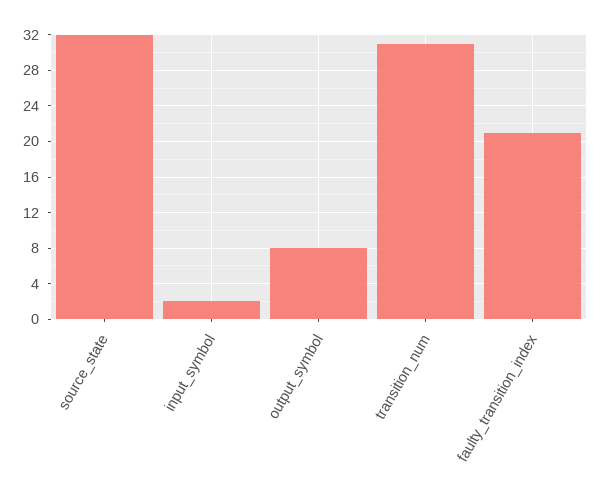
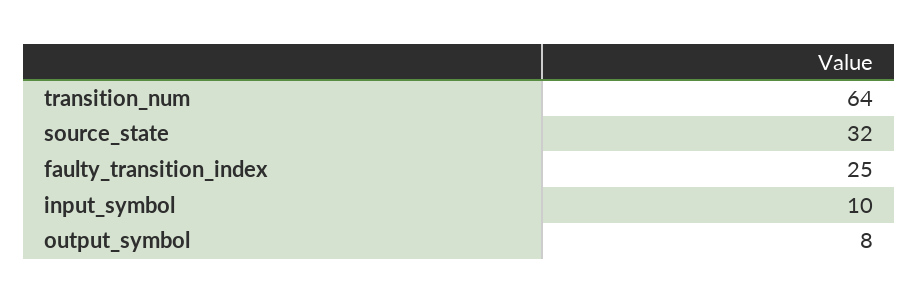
input_symbol: 2 -> 10
transition_num: 31 -> 64
faulty_transition_index: 21 -> 25

